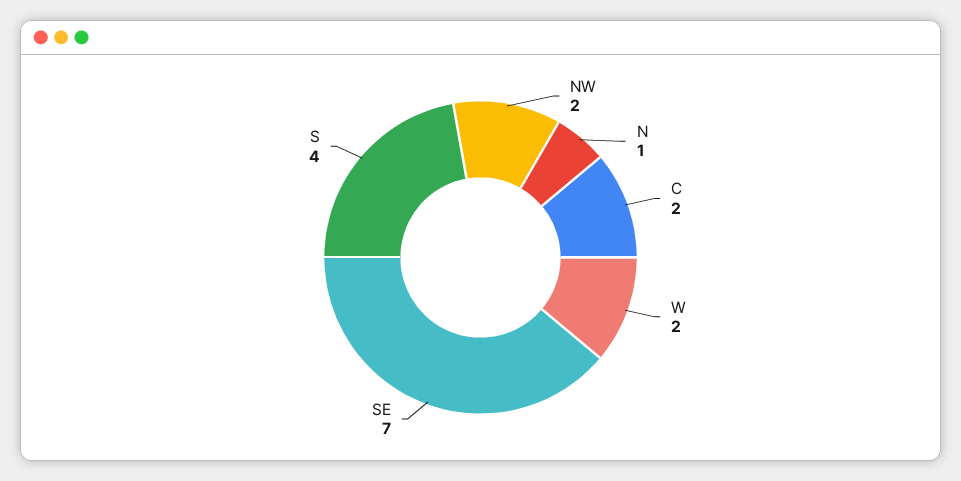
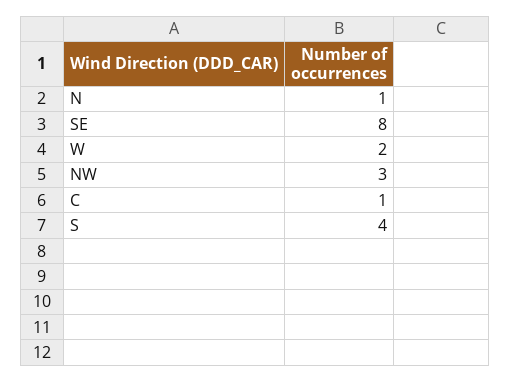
NW: 2 -> 3
C: 2 -> 1
SE: 7 -> 8

